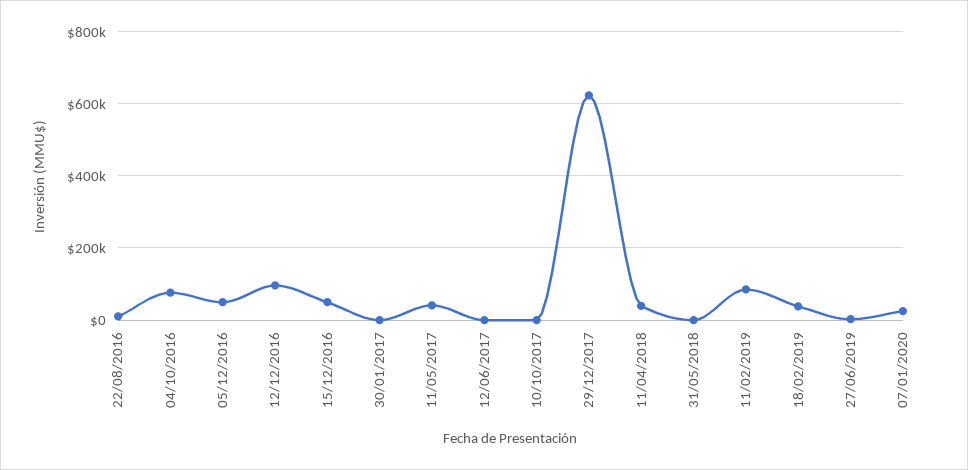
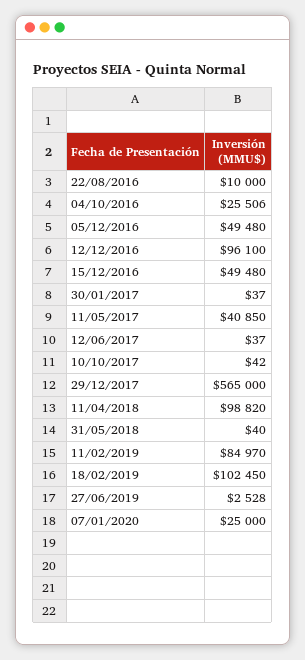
04/10/2016: 80000 -> 25506
29/12/2017: 620000 -> 565000
11/04/2018: 40000 -> 98820
18/02/2019: 40000 -> 102450

